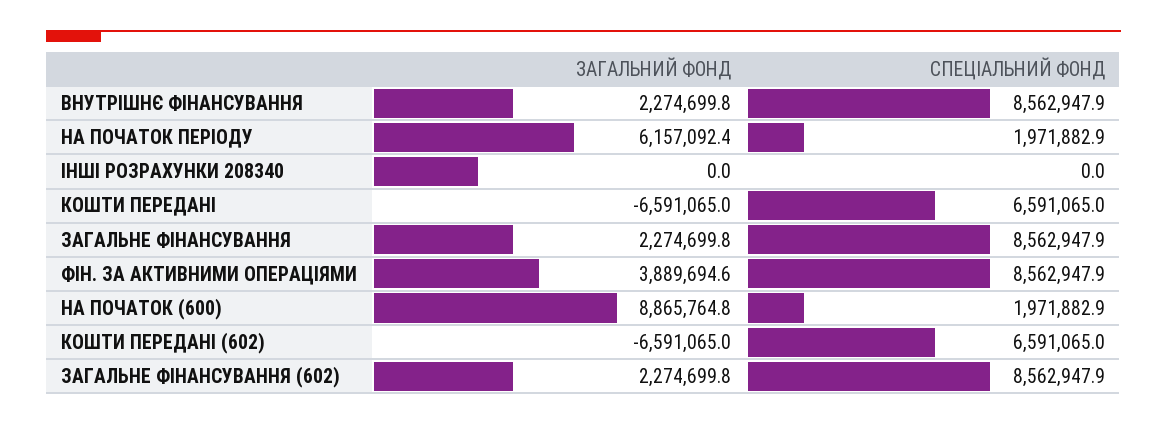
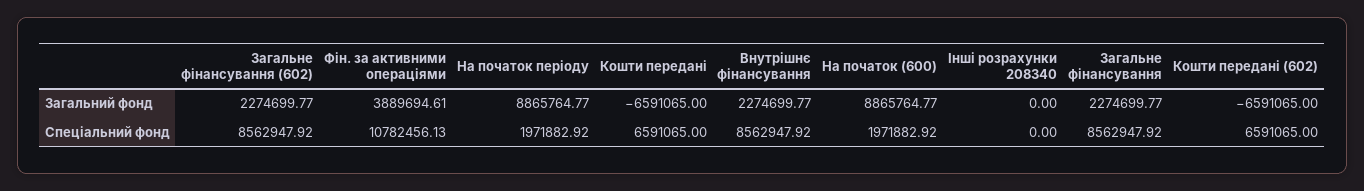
ЗАГАЛЬНИЙ ФОНД, НА ПОЧАТОК ПЕРІОДУ: 6157092.4 -> 8865764.77
СПЕЦІАЛЬНИЙ ФОНД, ФІН. ЗА АКТИВНИМИ ОПЕРАЦІЯМИ: 8562947.9 -> 10782456.13

